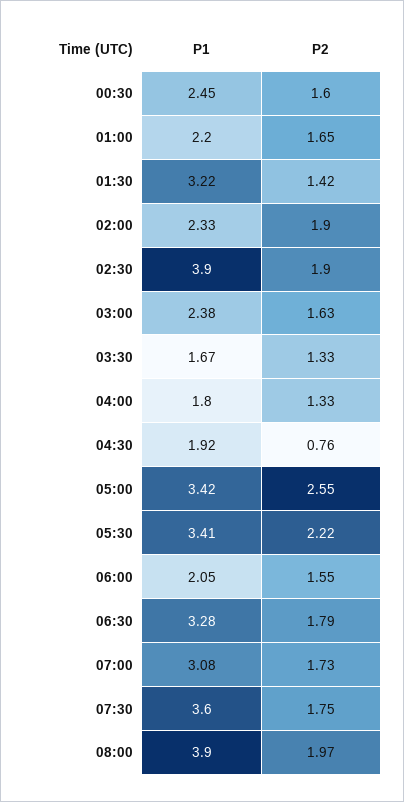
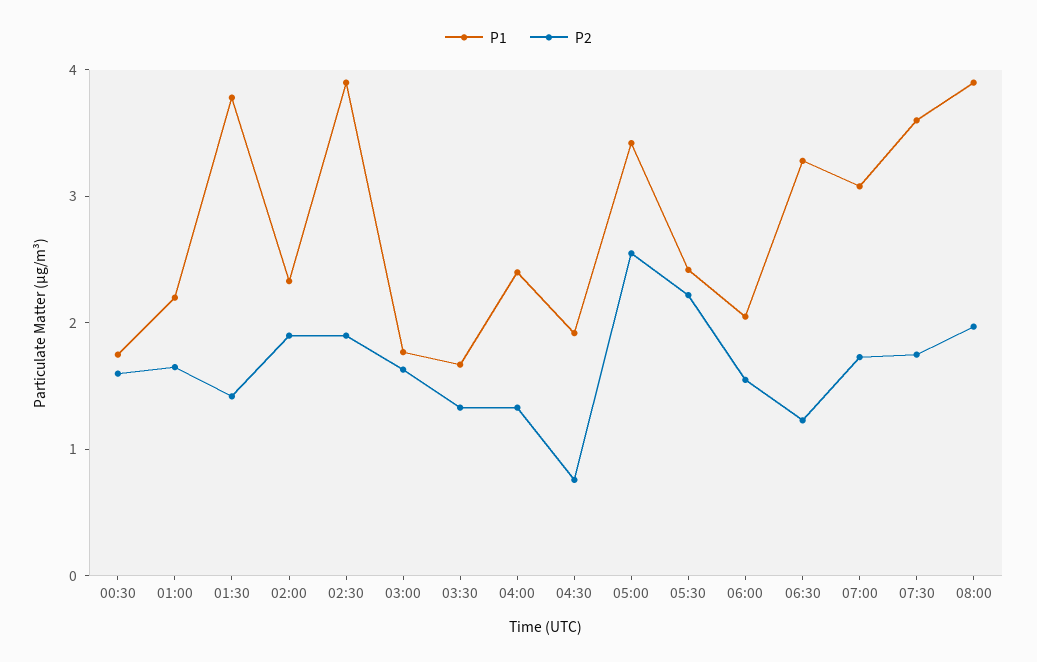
P1, 00:30: 2.45 -> 1.8
P1, 01:30: 3.22 -> 3.8
P1, 03:00: 2.38 -> 1.8
P1, 04:00: 1.8 -> 2.4
P1, 05:30: 3.41 -> 2.4
P2, 06:30: 1.79 -> 1.2

